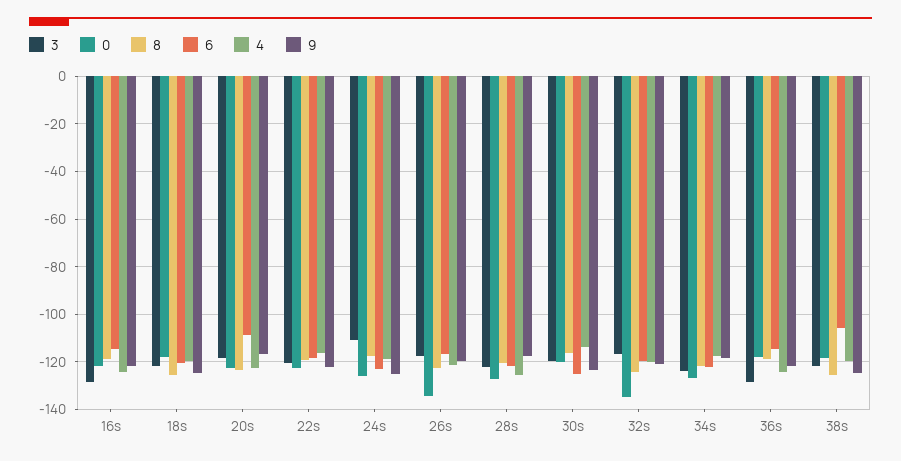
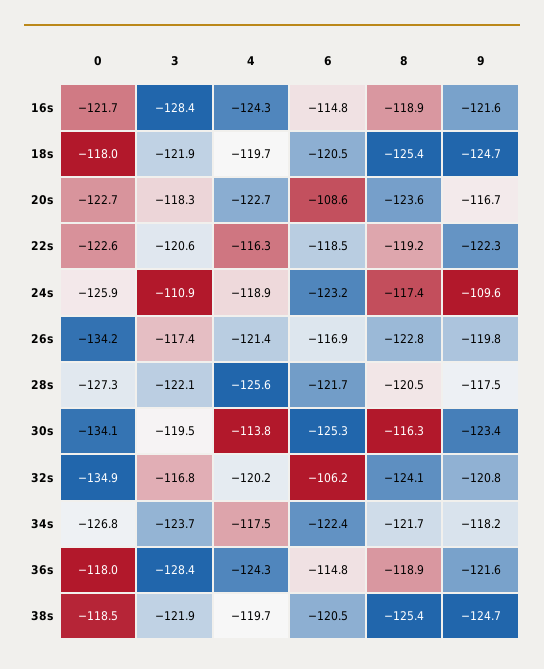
9, 24s: -125 -> -109.6
0, 30s: -120 -> -134.1
6, 32s: -120 -> -106.2
6, 38s: -105 -> -120.5

